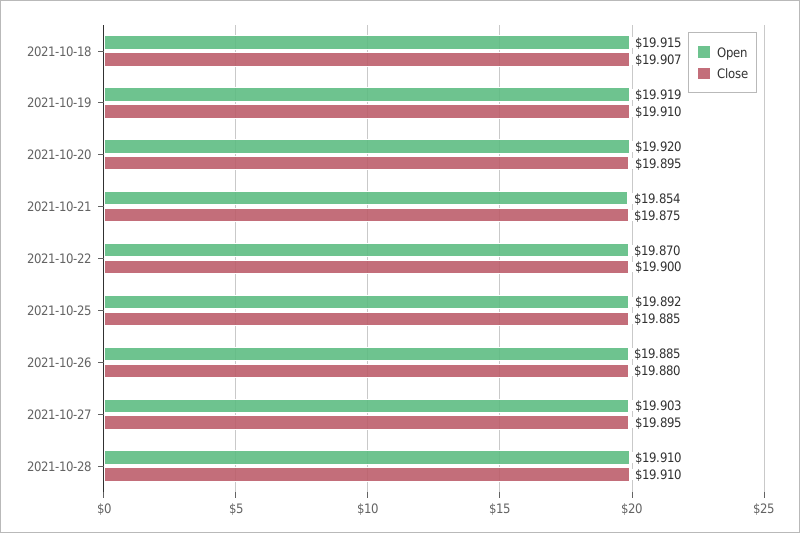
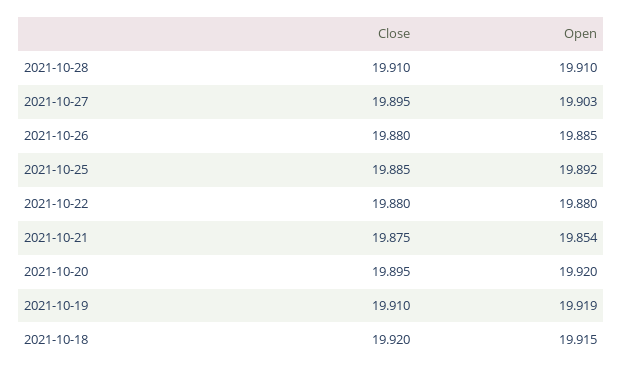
Close, 2021-10-18: 19.907 -> 19.92
Open, 2021-10-22: 19.87 -> 19.88
Close, 2021-10-22: 19.9 -> 19.88

